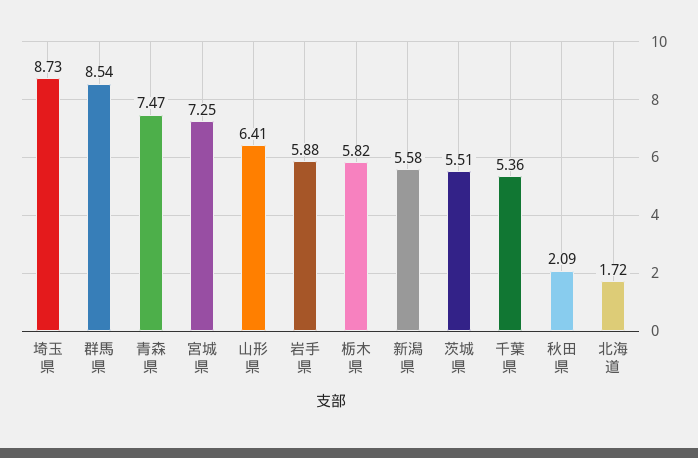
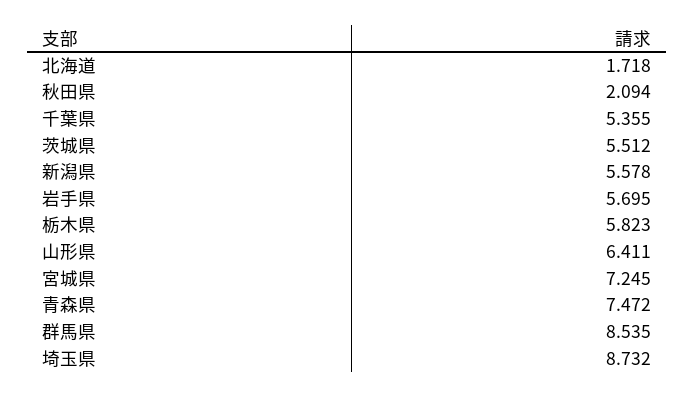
岩手県: 5.88 -> 5.695

